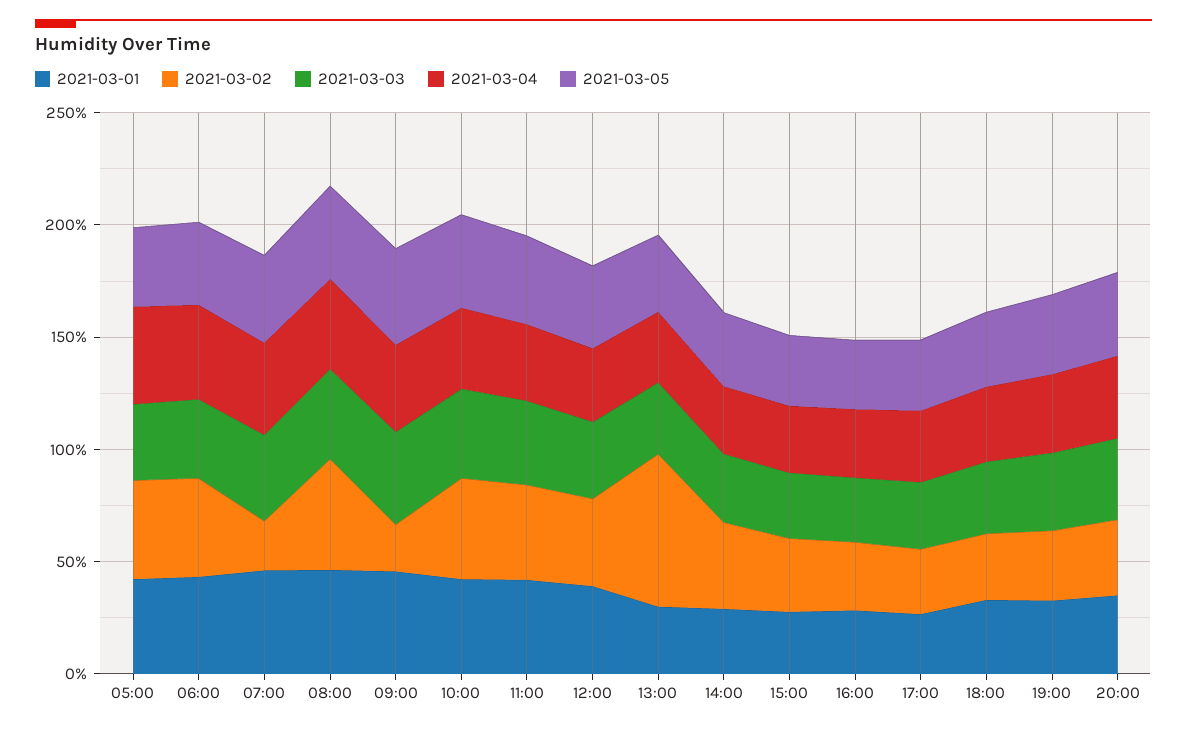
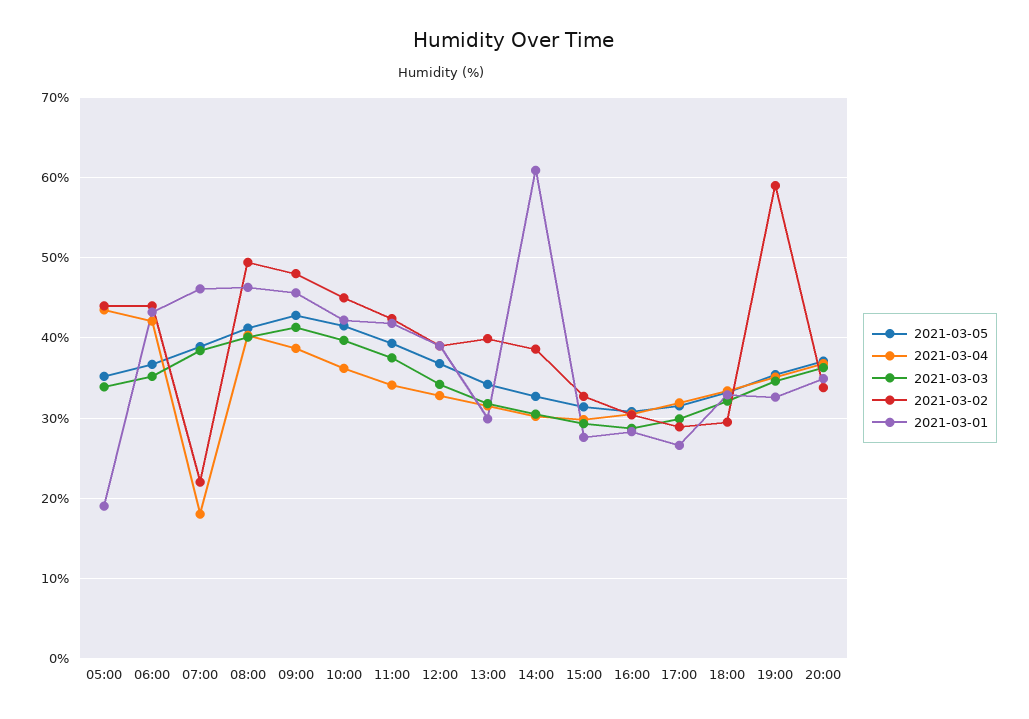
2021-03-01, 05:00: 40 -> 19
2021-03-04, 07:00: 40 -> 18
2021-03-02, 09:00: 20 -> 48
2021-03-02, 13:00: 70 -> 40
2021-03-01, 14:00: 30 -> 61
2021-03-02, 19:00: 30 -> 59

